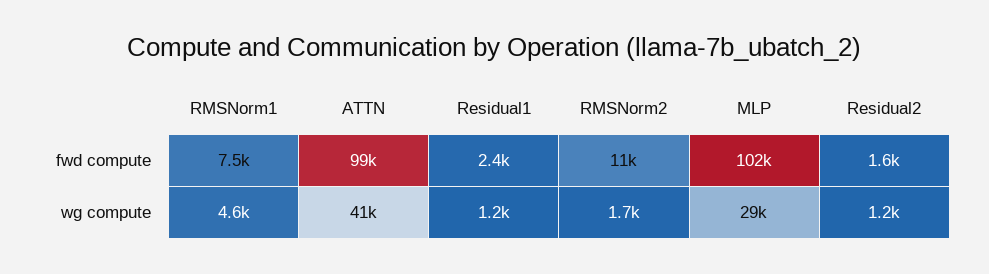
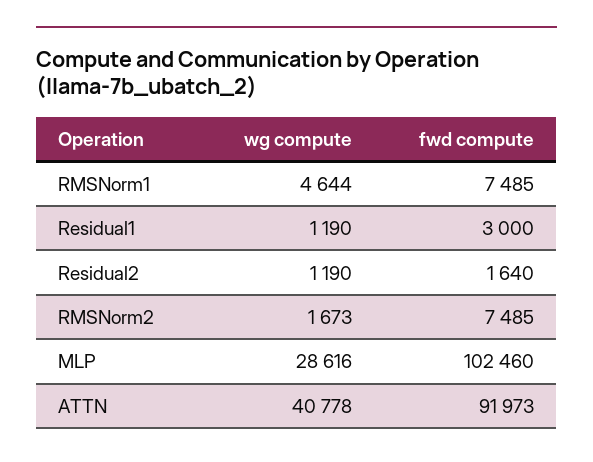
ATTN, fwd compute: 99000 -> 91973
Residual1, fwd compute: 2400 -> 3000
RMSNorm2, fwd compute: 11000 -> 7485

